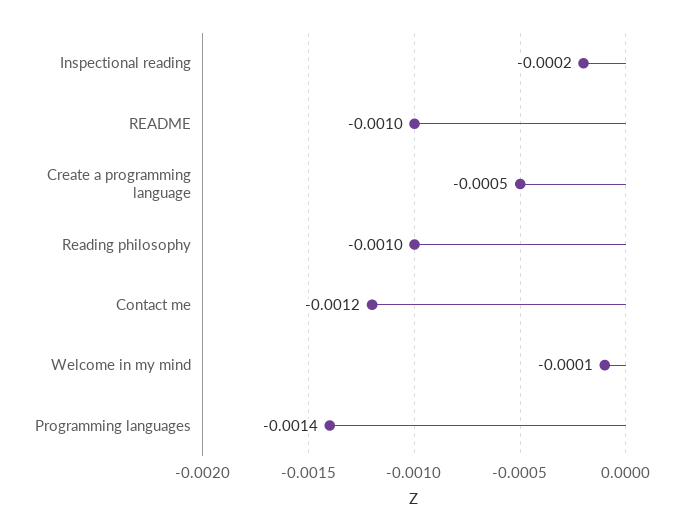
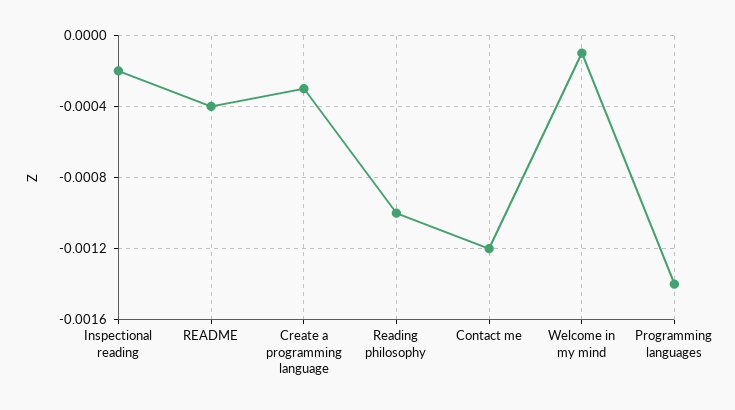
README: -0.001 -> -0.0004
Create a programming language: -0.0005 -> -0.0003

